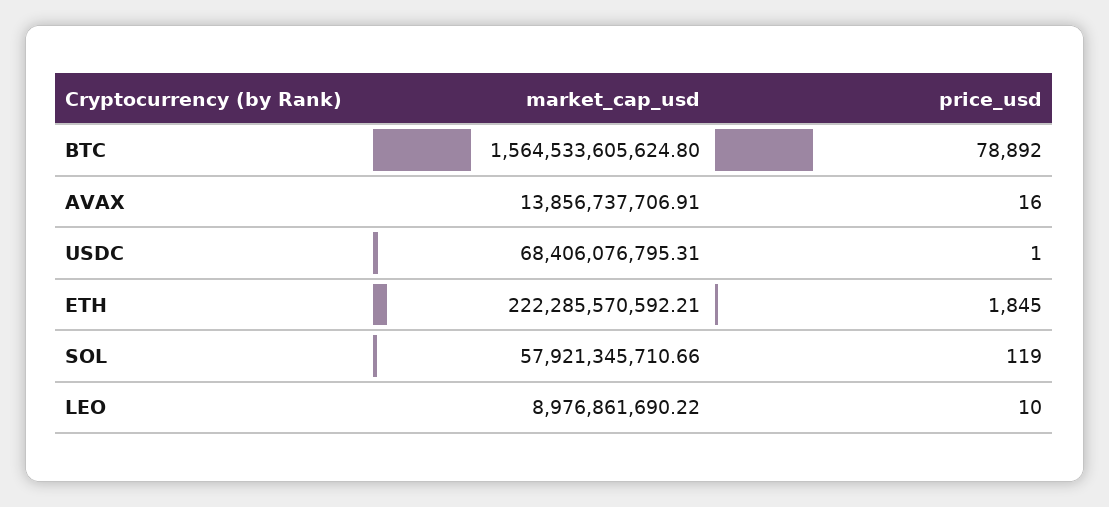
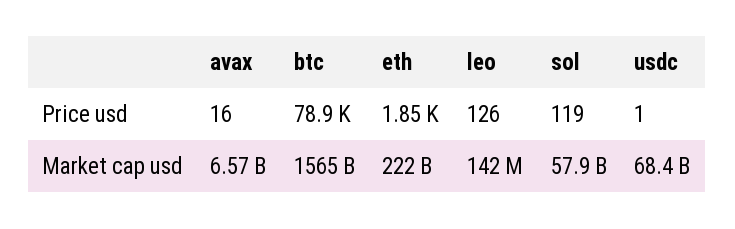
market_cap_usd, AVAX: 13856737706.91 -> 6570000000
market_cap_usd, LEO: 8976861690.22 -> 142000000
price_usd, LEO: 10 -> 126

